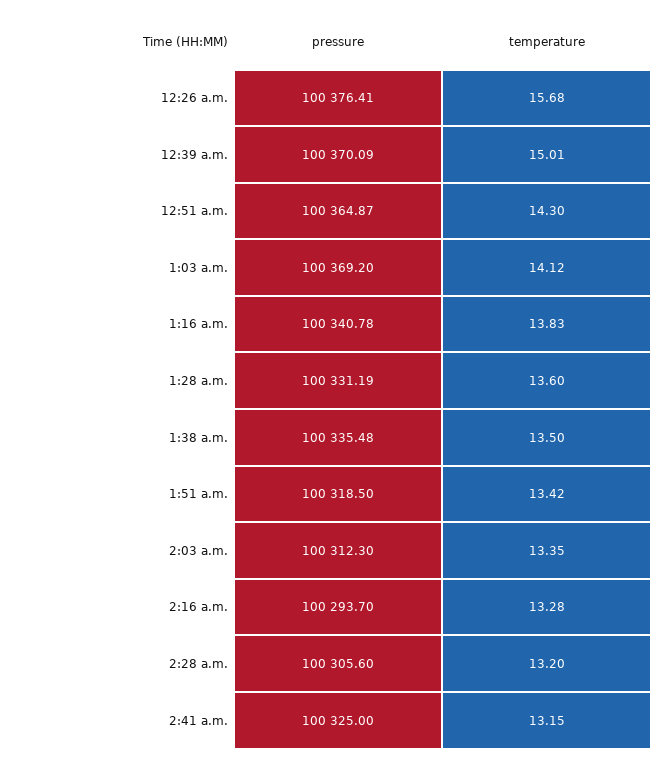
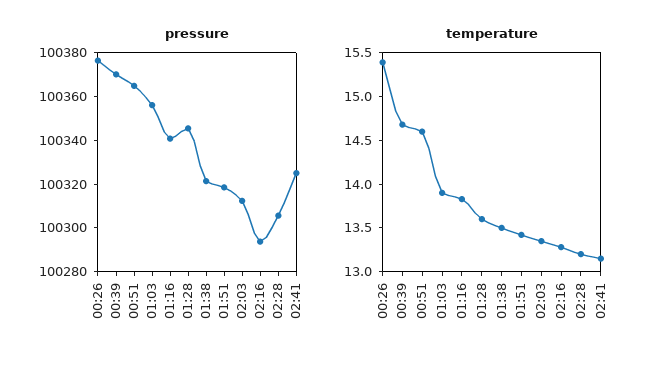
temperature, 12:26 a.m.: 15.68 -> 15.4
temperature, 12:39 a.m.: 15.01 -> 14.7
temperature, 12:51 a.m.: 14.3 -> 14.6
pressure, 1:03 a.m.: 100369.2 -> 100355
temperature, 1:03 a.m.: 14.12 -> 13.9
pressure, 1:28 a.m.: 100331.19 -> 100345
pressure, 1:38 a.m.: 100335.48 -> 100320

